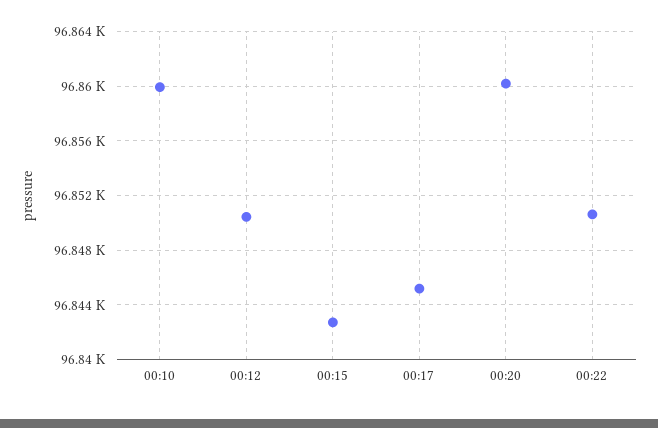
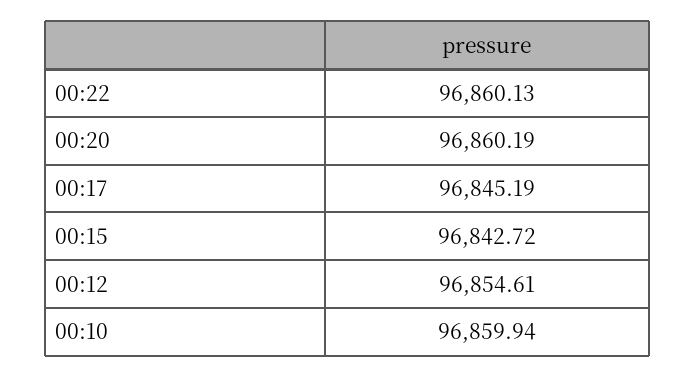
00:12: 96850.5 -> 96854.61
00:22: 96850.5 -> 96860.13

